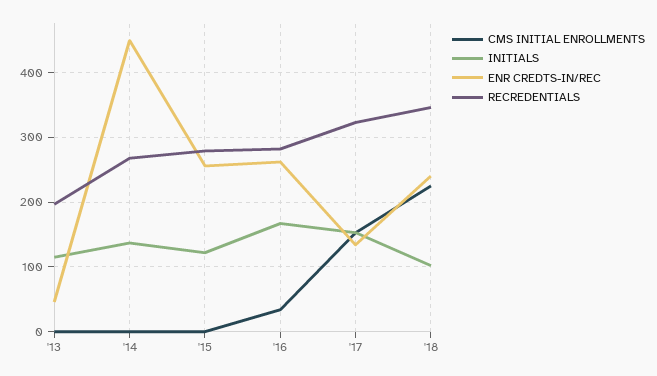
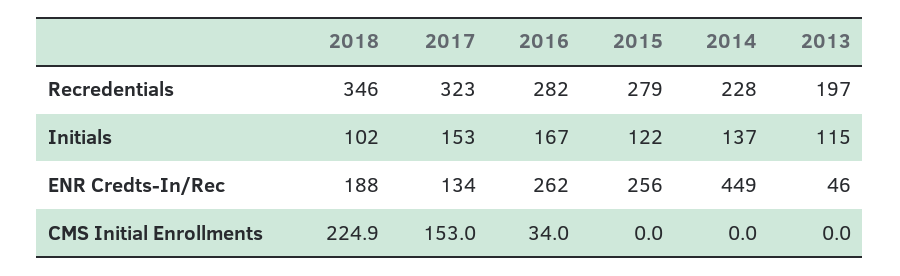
RECREDENTIALS, '14: 270 -> 228
ENR CREDTS-IN/REC, '18: 240 -> 188

